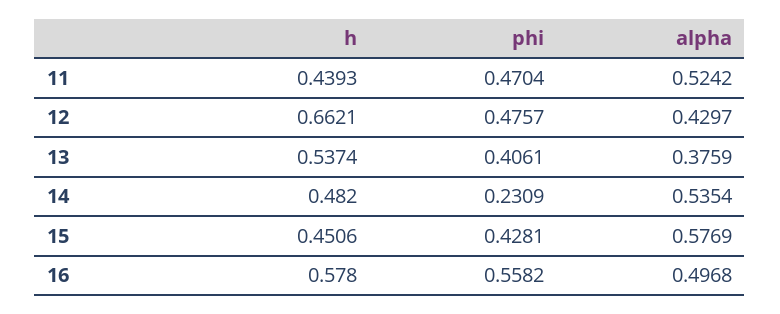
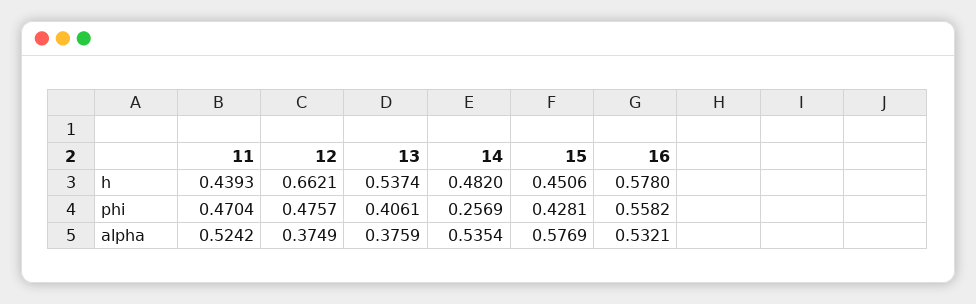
alpha, 12: 0.4297 -> 0.3749
phi, 14: 0.2309 -> 0.2569
alpha, 16: 0.4968 -> 0.5321

